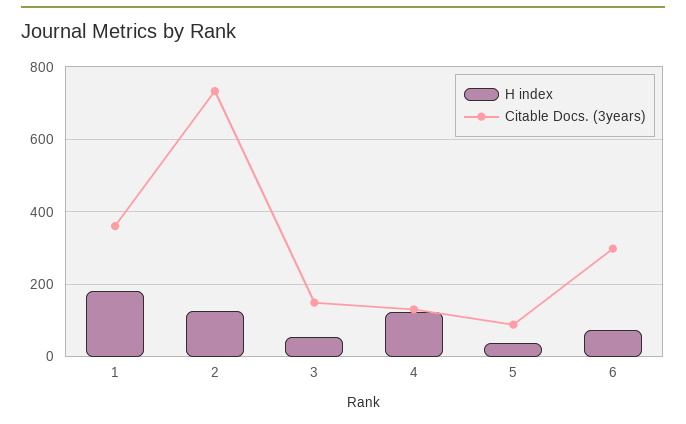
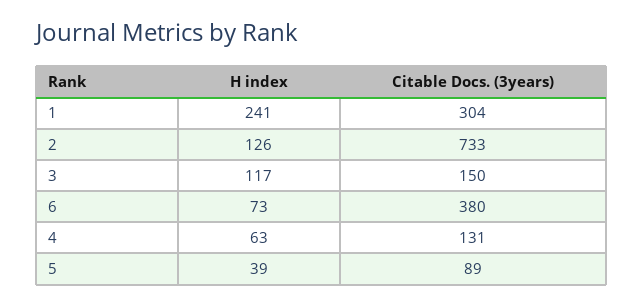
H index, 1: 180 -> 241
Citable Docs. (3years), 1: 360 -> 304
H index, 3: 60 -> 117
H index, 4: 120 -> 63
Citable Docs. (3years), 6: 300 -> 380

